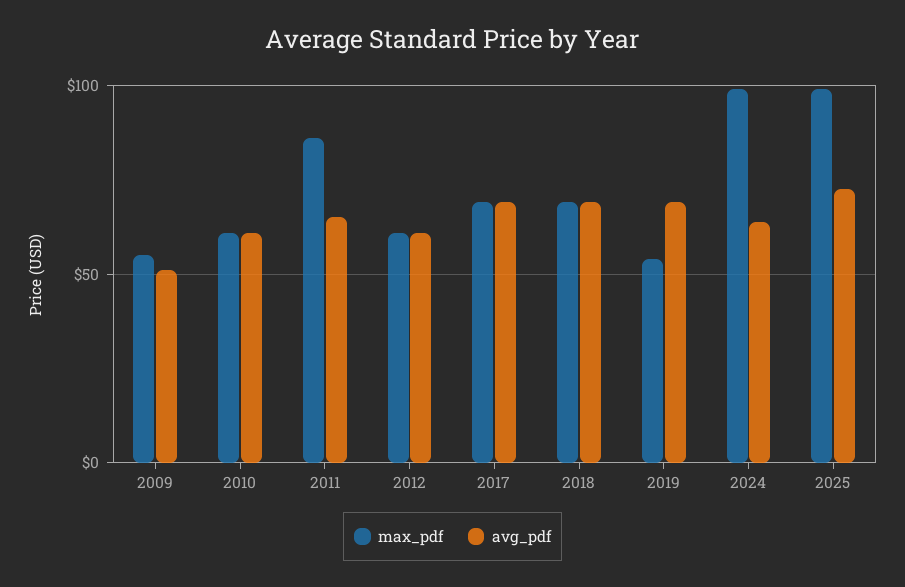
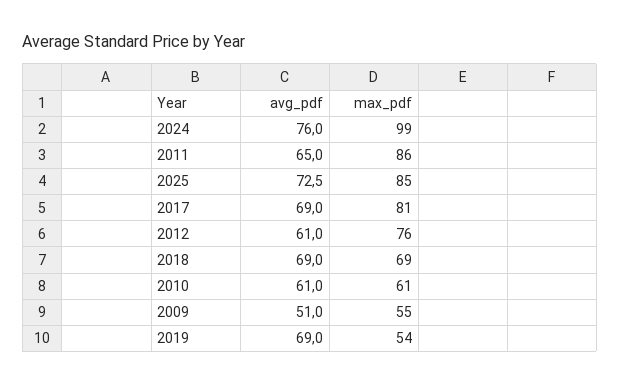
max_pdf, 2012: 60 -> 76
max_pdf, 2017: 70 -> 81
avg_pdf, 2024: 65 -> 76
max_pdf, 2025: 100 -> 85

